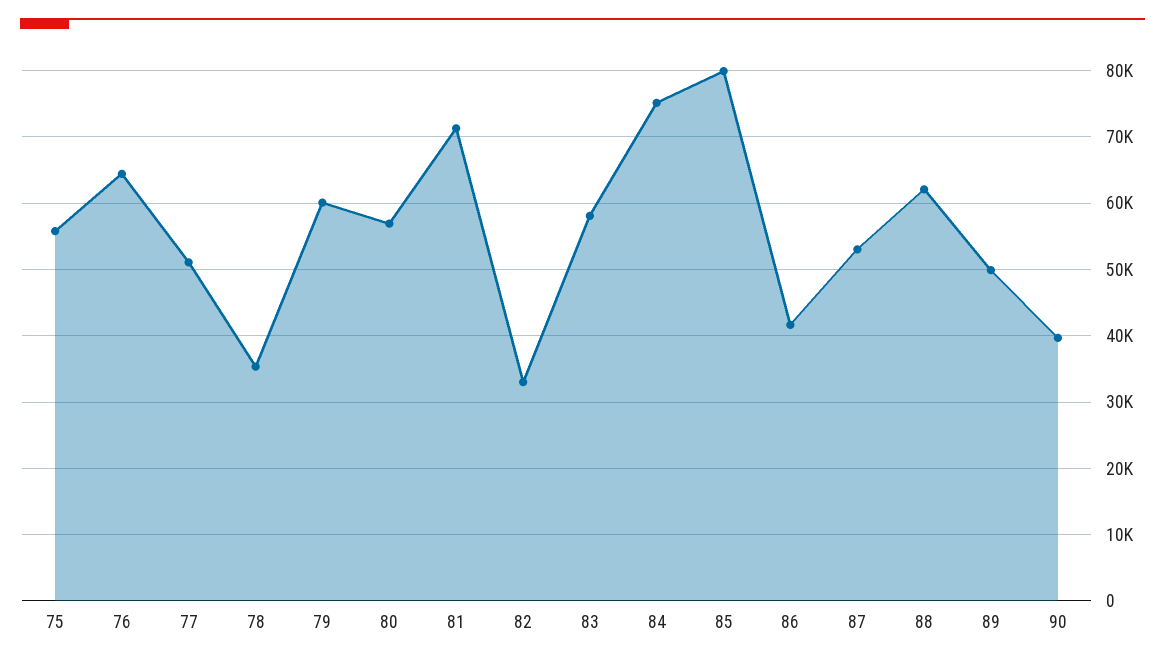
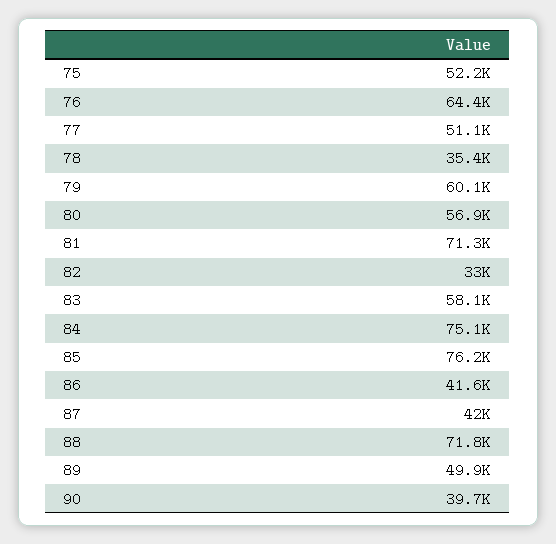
75: 56000 -> 52200
85: 80000 -> 76200
87: 53000 -> 42000
88: 62000 -> 71800

